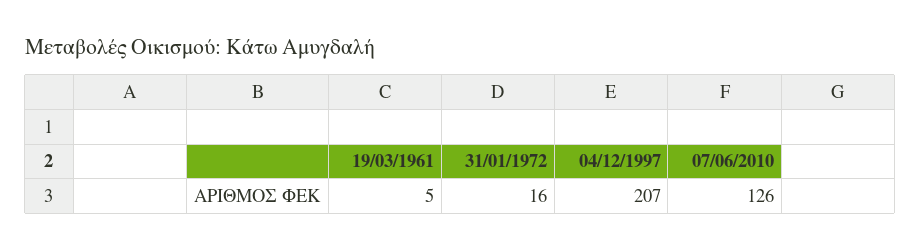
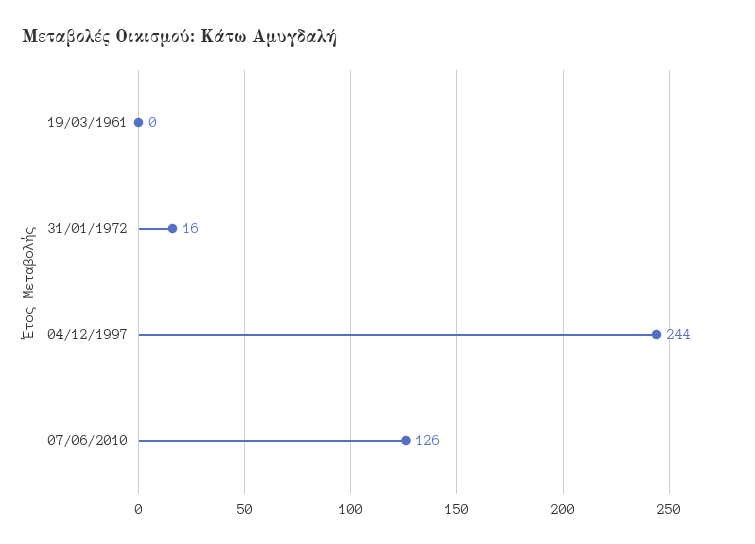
19/03/1961: 5 -> 0
04/12/1997: 207 -> 244

